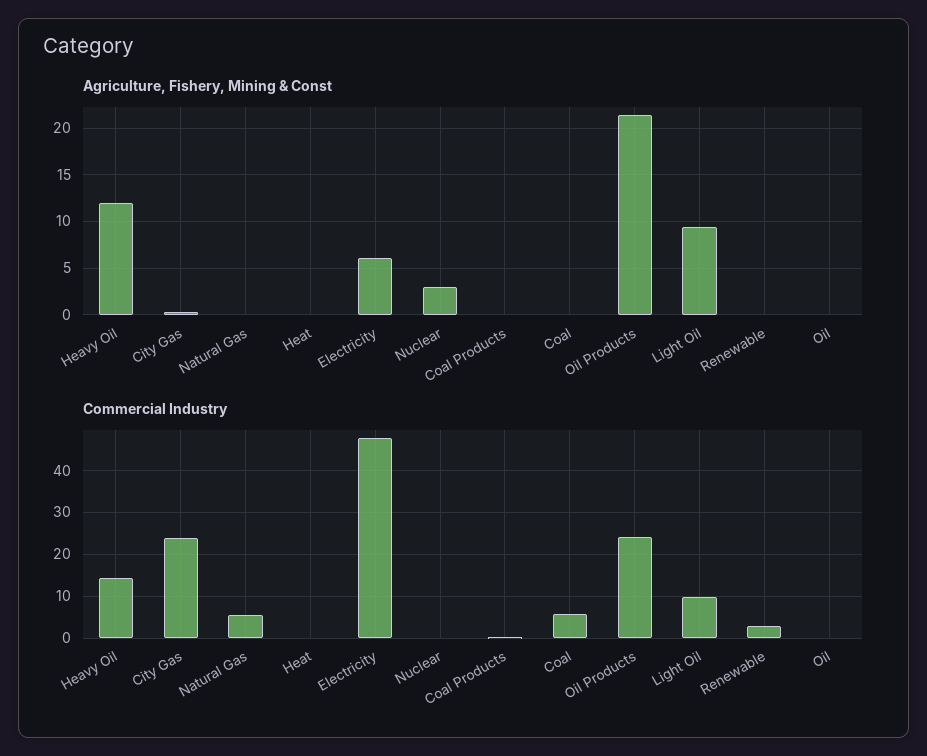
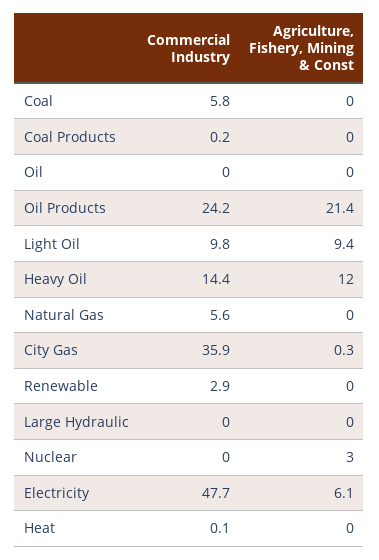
Commercial Industry, City Gas: 24 -> 35.9
Commercial Industry, Large Hydraulic: none -> 0
Agriculture, Fishery, Mining & Const, Large Hydraulic: none -> 0

